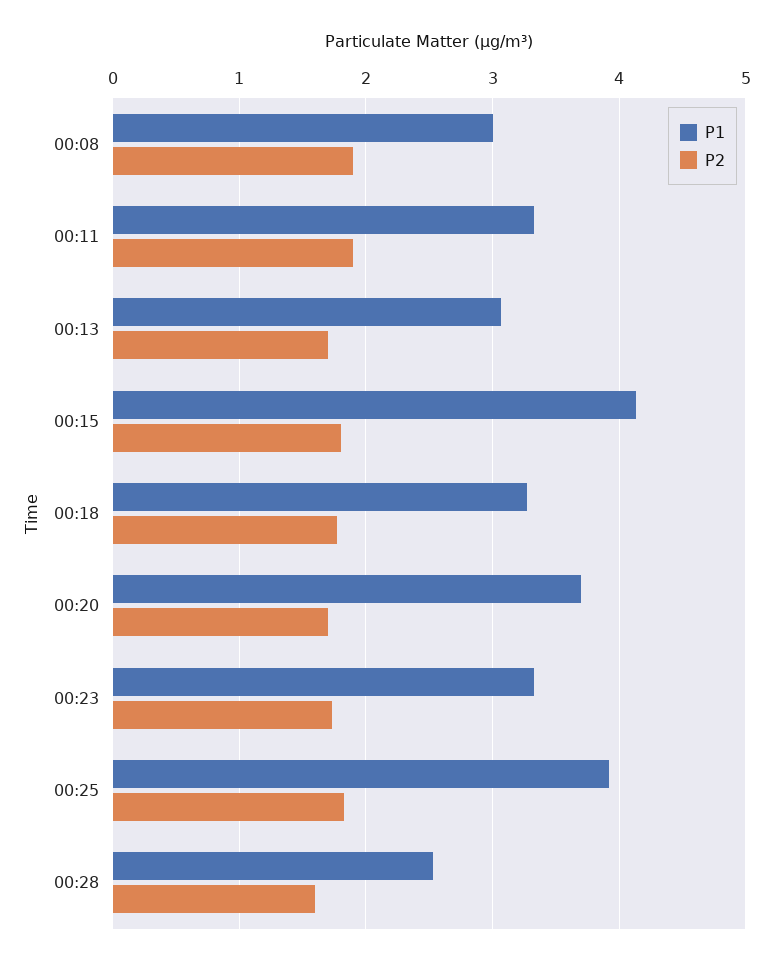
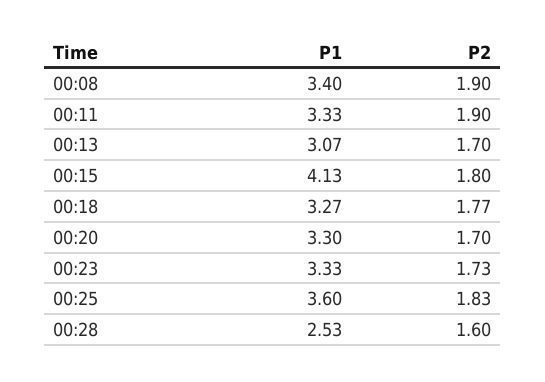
P1, 00:08: 3 -> 3.4
P1, 00:20: 3.7 -> 3.3
P1, 00:25: 3.9 -> 3.6

